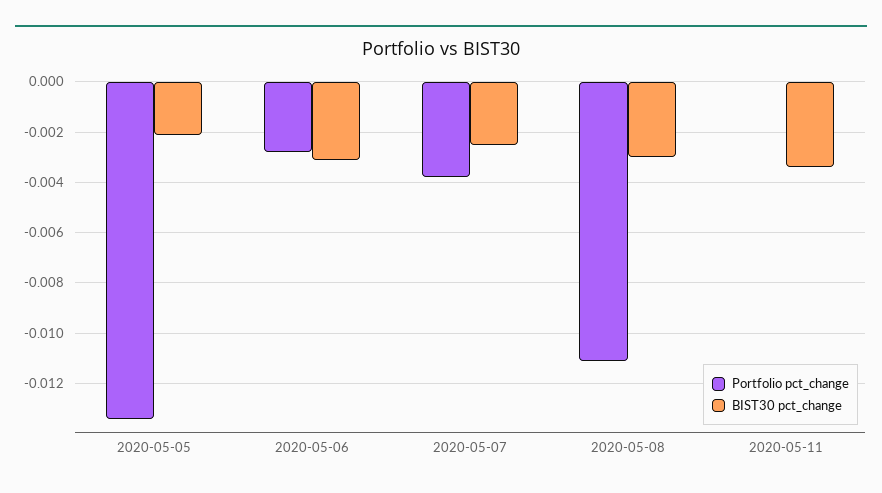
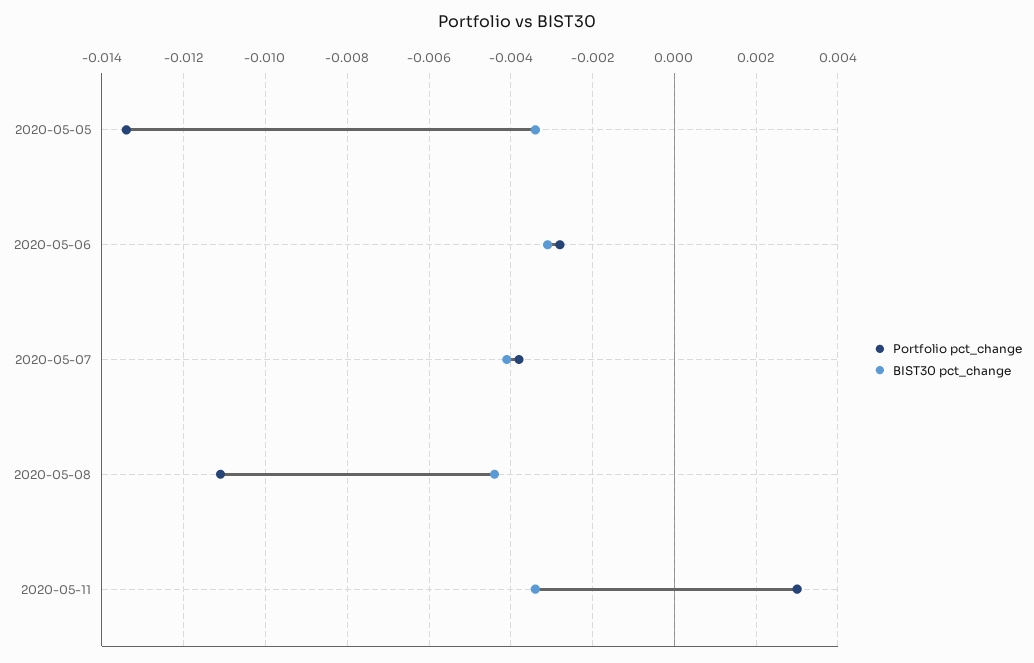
BIST30 pct_change, 2020-05-05: -0.002 -> -0.0035
BIST30 pct_change, 2020-05-07: -0.0025 -> -0.004
BIST30 pct_change, 2020-05-08: -0.003 -> -0.0045
Portfolio pct_change, 2020-05-11: 0 -> 0.003

